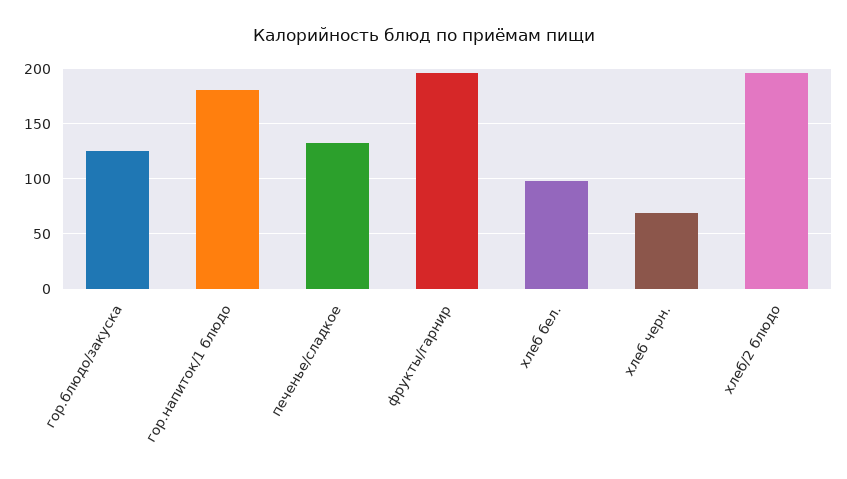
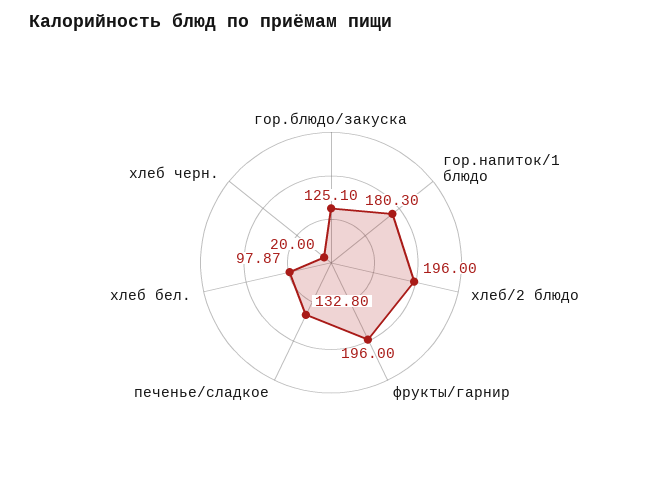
хлеб черн.: 70 -> 20

